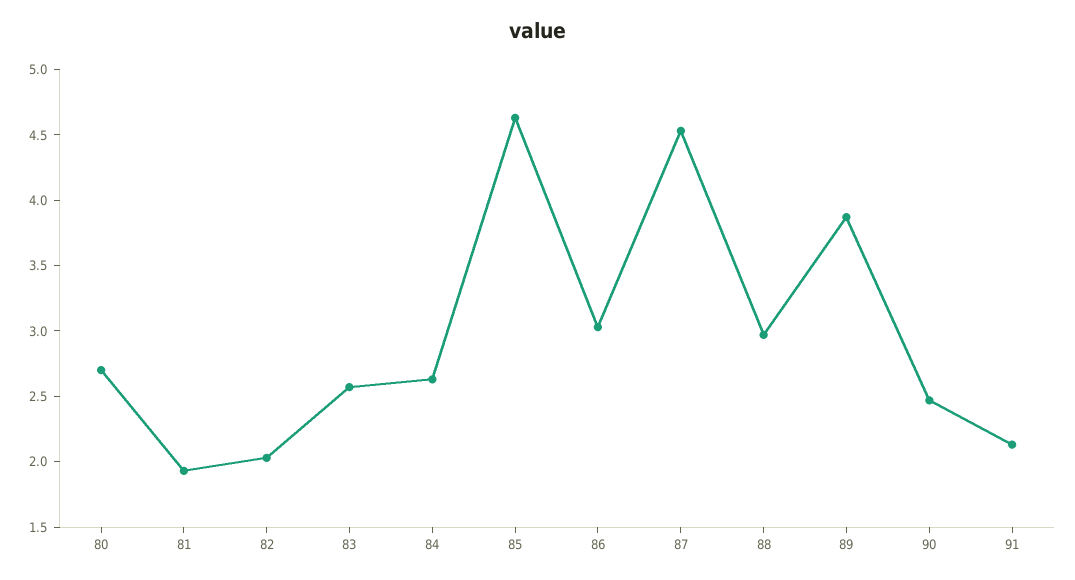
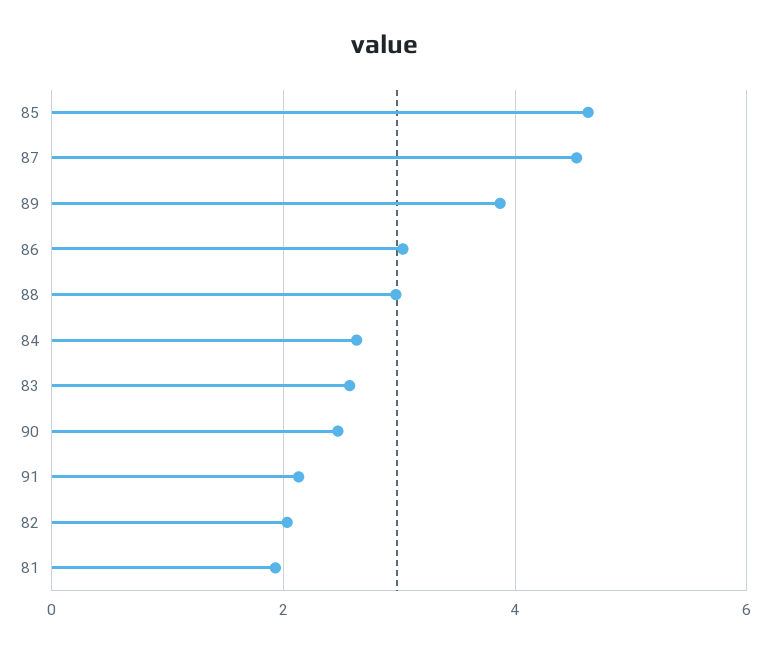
80: 2.7 -> none

